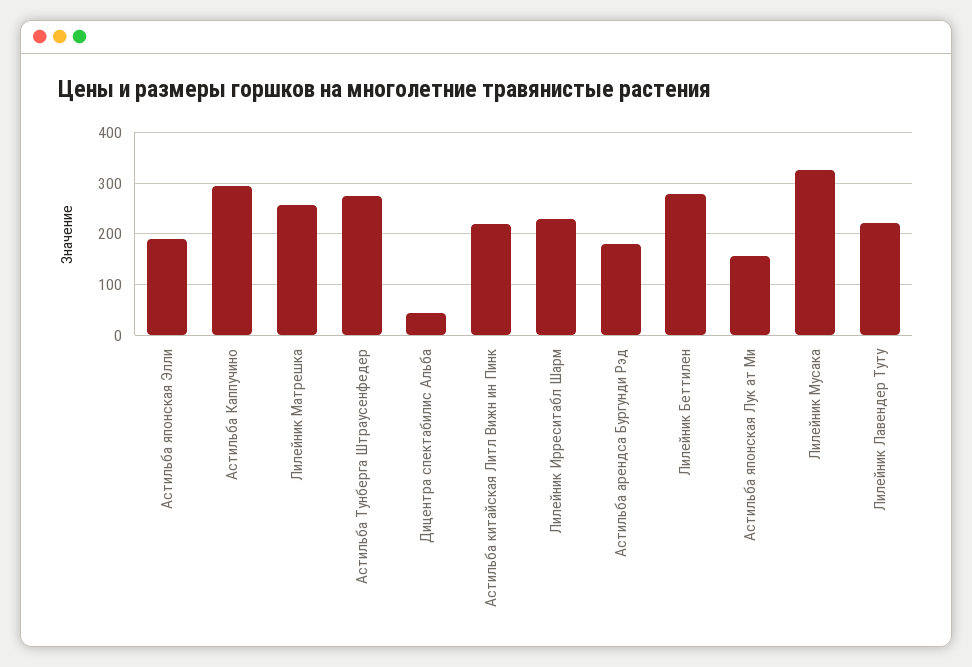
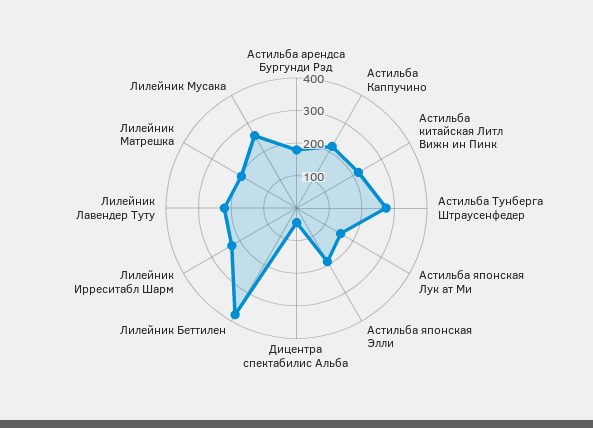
Астильба Каппучино: 300 -> 225
Лилейник Матрешка: 260 -> 200
Лилейник Беттилен: 280 -> 375
Лилейник Мусака: 320 -> 250

